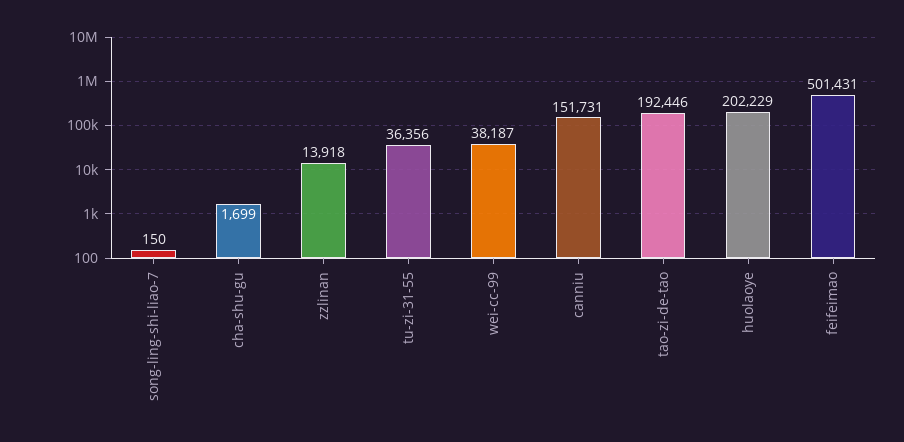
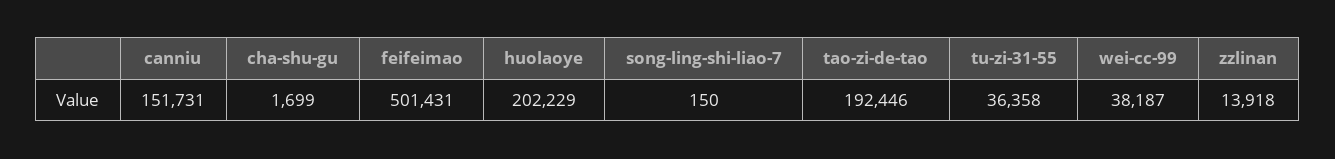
tu-zi-31-55: 36356 -> 36358

